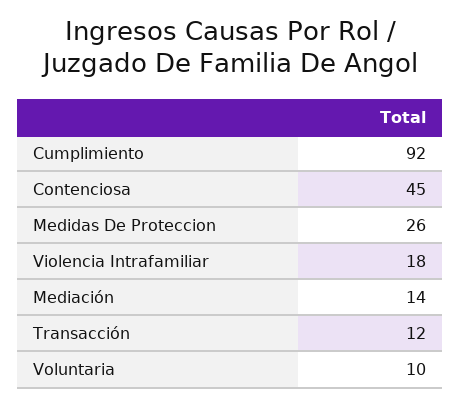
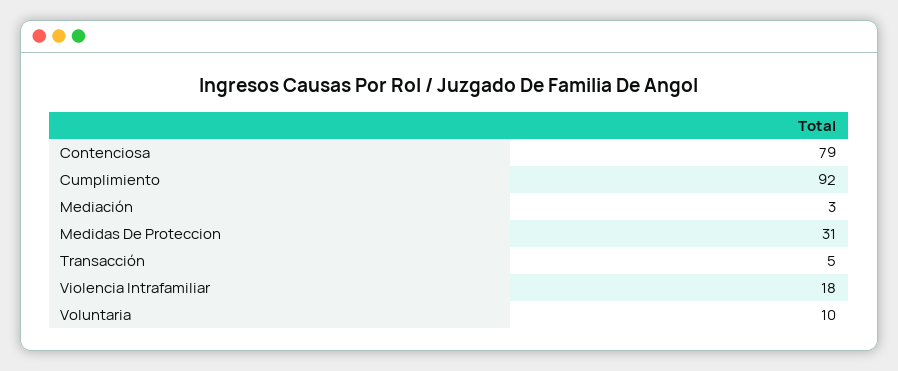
Contenciosa: 45 -> 79
Medidas De Proteccion: 26 -> 31
Mediación: 14 -> 3
Transacción: 12 -> 5

